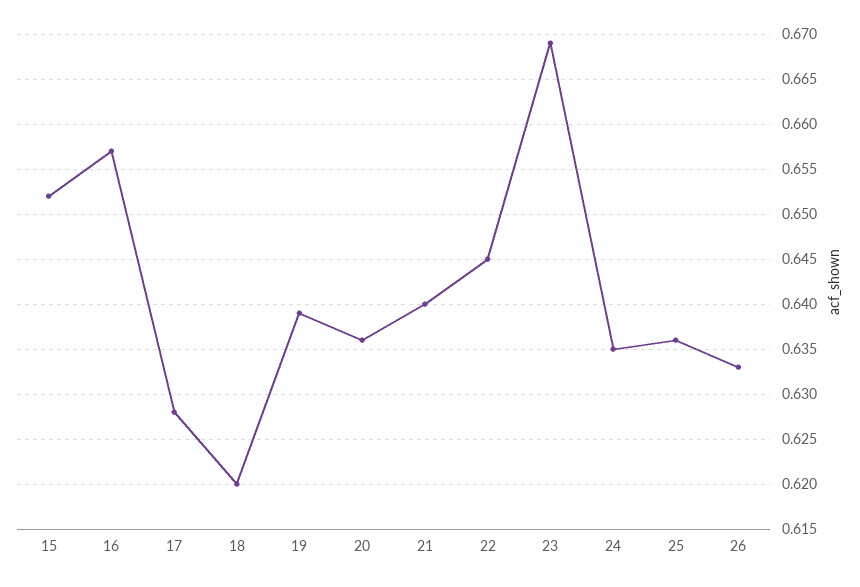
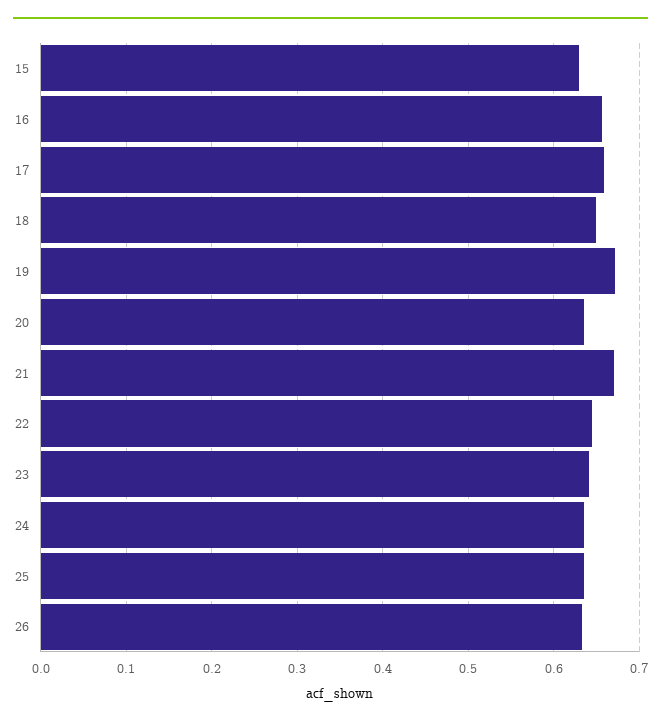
15: 0.652 -> 0.63
17: 0.628 -> 0.66
18: 0.62 -> 0.65
19: 0.639 -> 0.67
21: 0.64 -> 0.67
23: 0.669 -> 0.64

